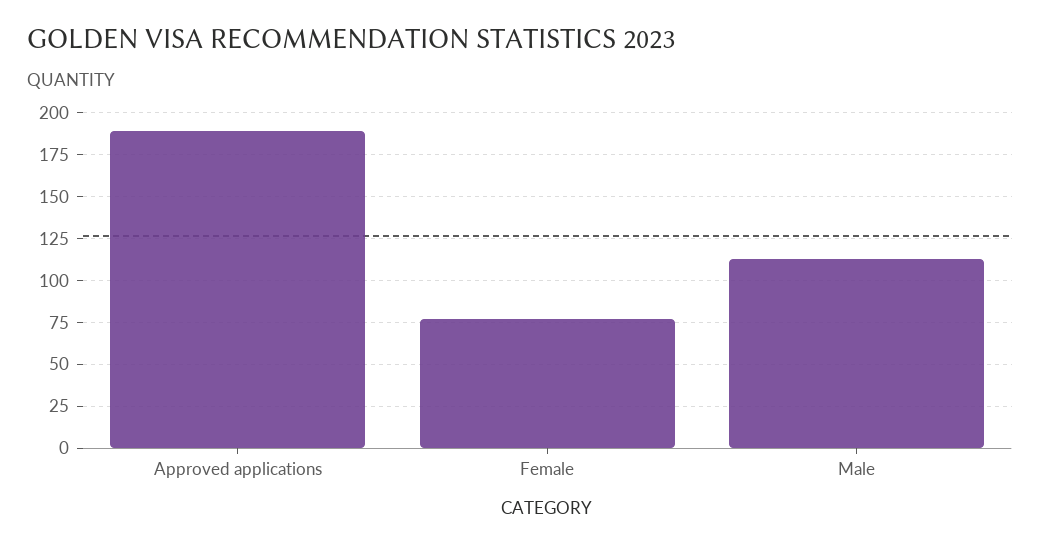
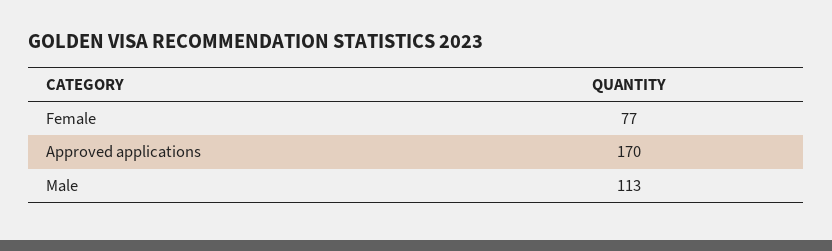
Approved applications: 190 -> 170

